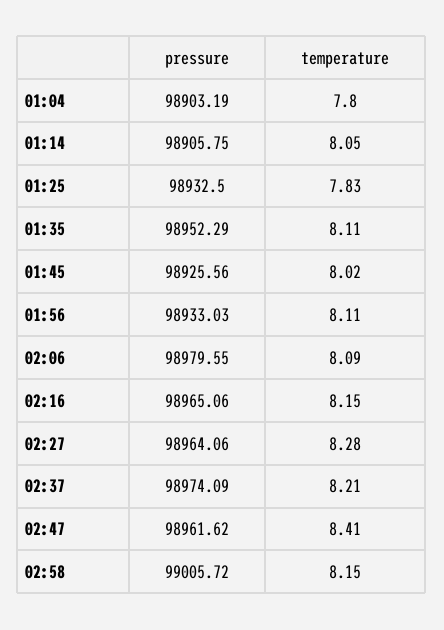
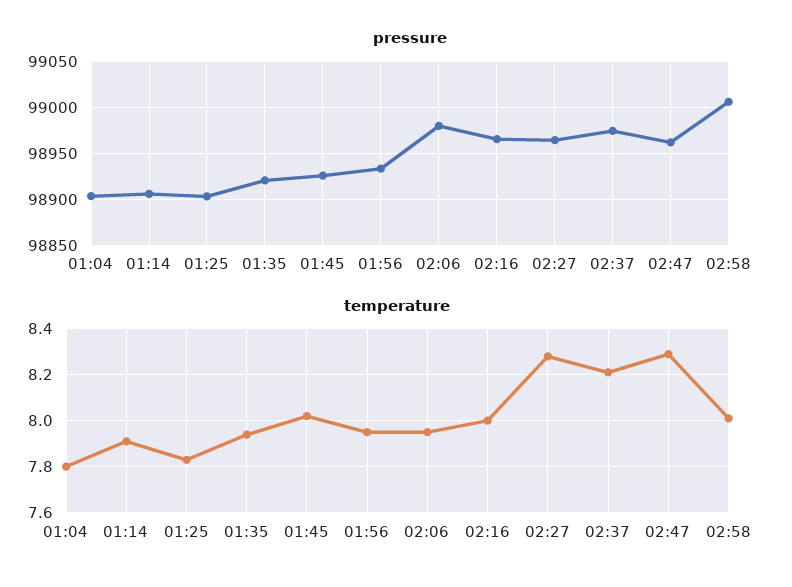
temperature, 01:14: 8.05 -> 7.9
pressure, 01:25: 98932.5 -> 98900
pressure, 01:35: 98952.29 -> 98920
temperature, 01:35: 8.11 -> 7.95
temperature, 01:56: 8.11 -> 7.95
temperature, 02:06: 8.09 -> 7.95
temperature, 02:16: 8.15 -> 8
temperature, 02:47: 8.41 -> 8.3
temperature, 02:58: 8.15 -> 8

